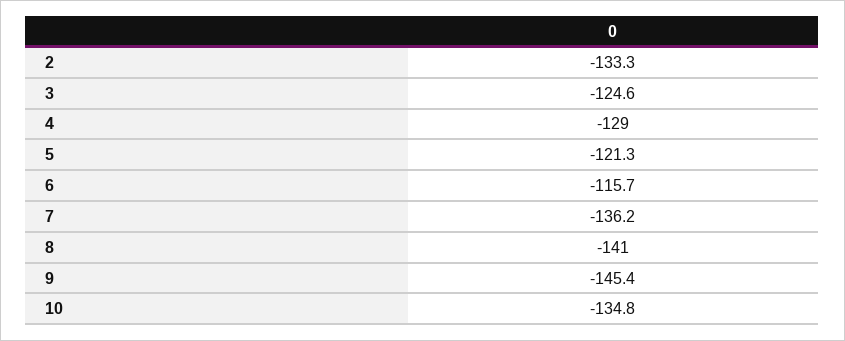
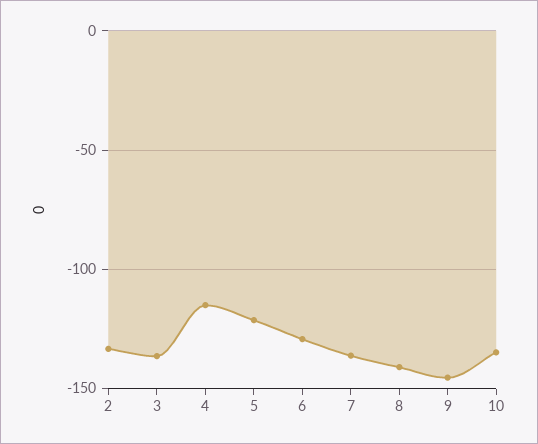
3: -124.6 -> -135
4: -129 -> -115
6: -115.7 -> -130

